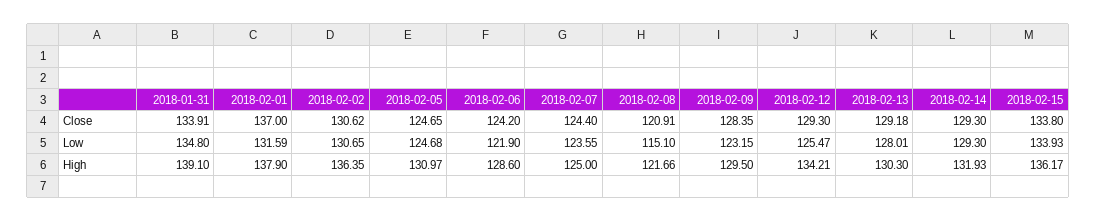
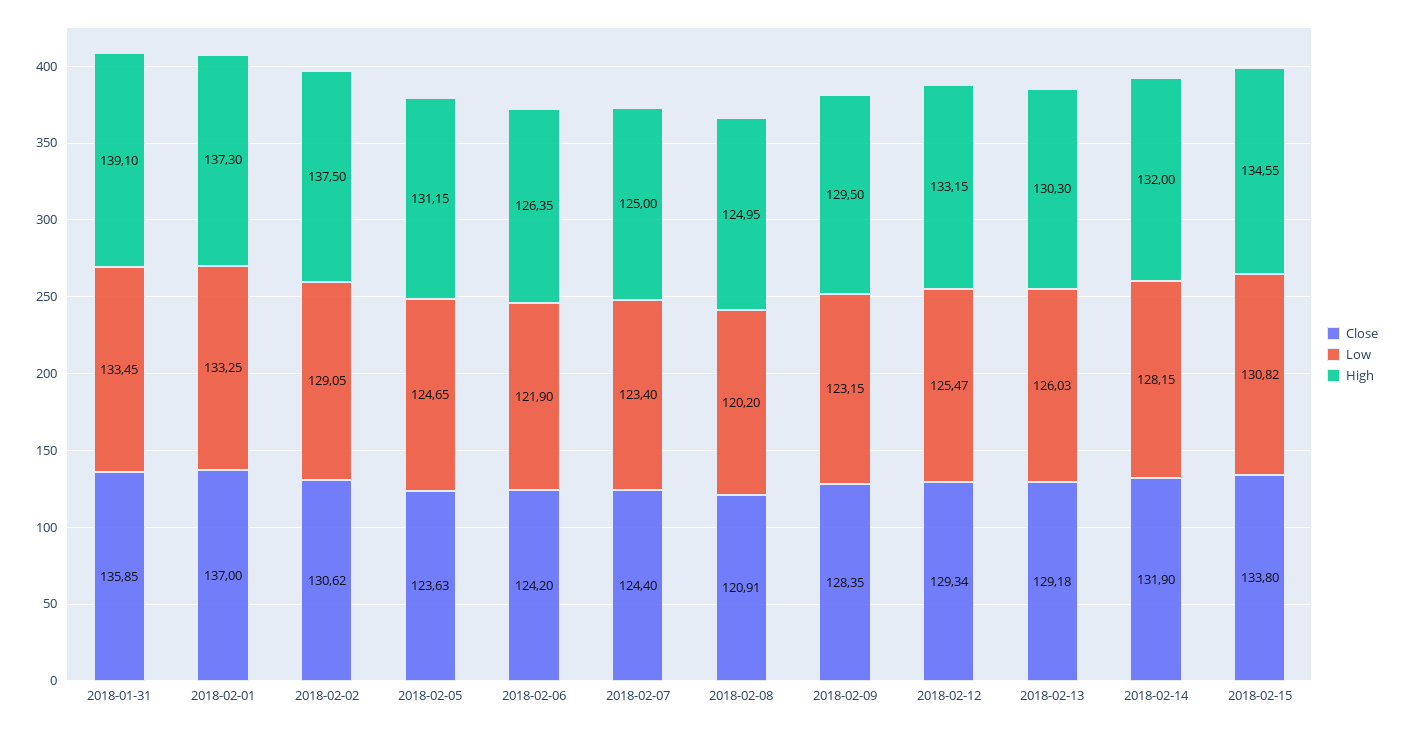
Close, 2018-01-31: 133.91 -> 135.85
Close, 2018-02-05: 124.65 -> 123.63
Close, 2018-02-12: 129.3 -> 129.34
Close, 2018-02-14: 129.3 -> 131.9
Low, 2018-01-31: 134.8 -> 133.45
Low, 2018-02-01: 131.59 -> 133.25
Low, 2018-02-02: 130.65 -> 129.05
Low, 2018-02-05: 124.68 -> 124.65
Low, 2018-02-07: 123.55 -> 123.4
Low, 2018-02-08: 115.1 -> 120.2
Low, 2018-02-13: 128.01 -> 126.03
Low, 2018-02-14: 129.3 -> 128.15
Low, 2018-02-15: 133.93 -> 130.82
High, 2018-02-01: 137.9 -> 137.3
High, 2018-02-02: 136.35 -> 137.5
High, 2018-02-05: 130.97 -> 131.15
High, 2018-02-06: 128.6 -> 126.35
High, 2018-02-08: 121.66 -> 124.95
High, 2018-02-12: 134.21 -> 133.15
High, 2018-02-14: 131.93 -> 132
High, 2018-02-15: 136.17 -> 134.55

